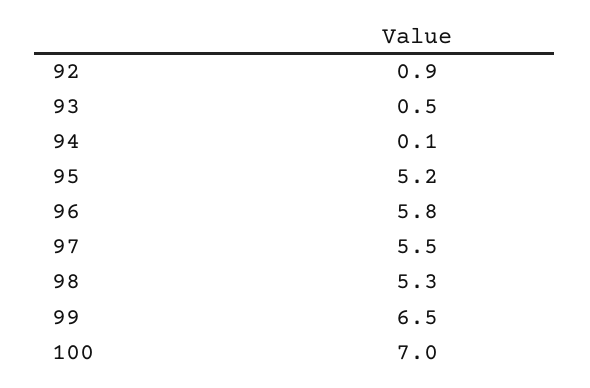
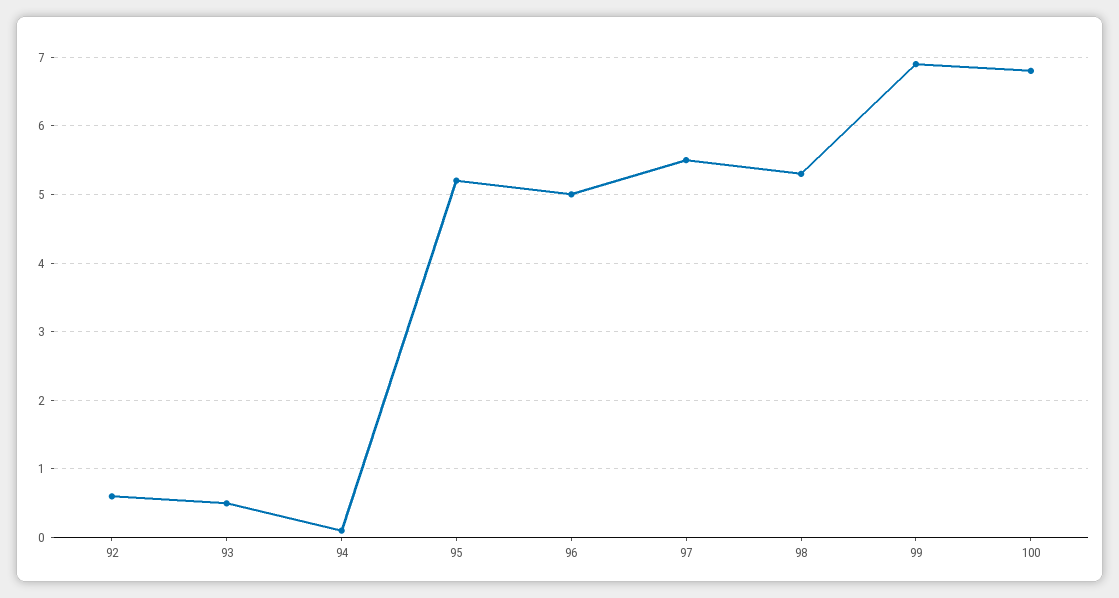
92: 0.9 -> 0.6
96: 5.8 -> 5
99: 6.5 -> 6.9
100: 7 -> 6.8

